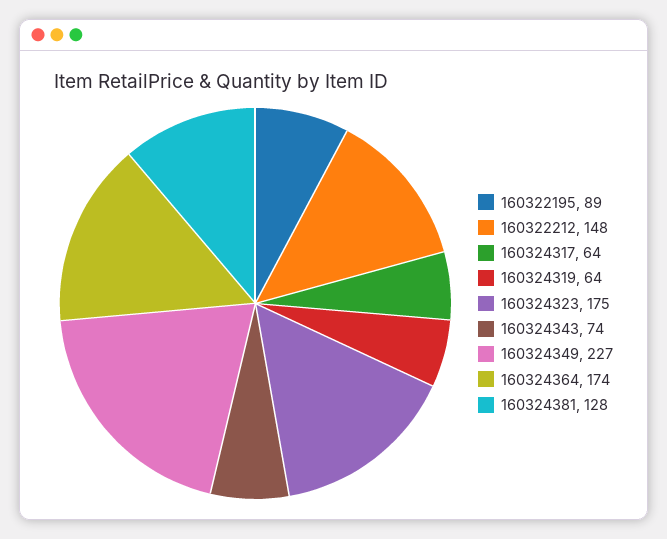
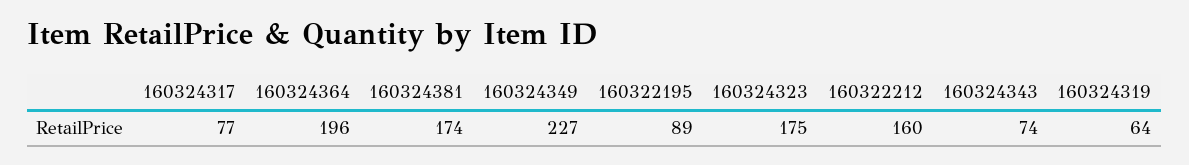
160322212: 148 -> 160
160324317: 64 -> 77
160324364: 174 -> 196
160324381: 128 -> 174

